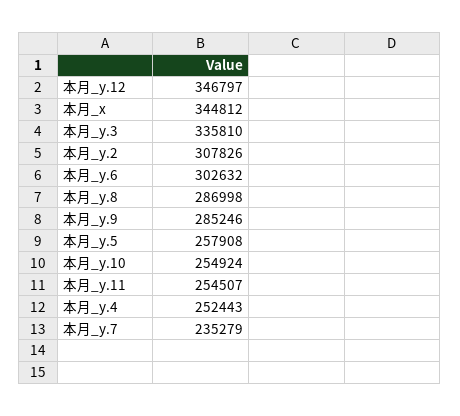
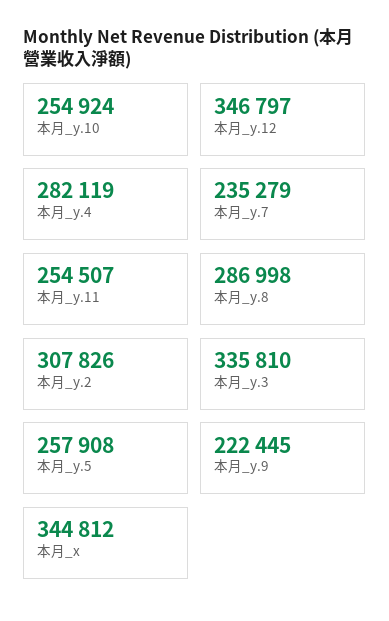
本月_y.6: 302632 -> none
本月_y.9: 285246 -> 222445
本月_y.4: 252443 -> 282119

